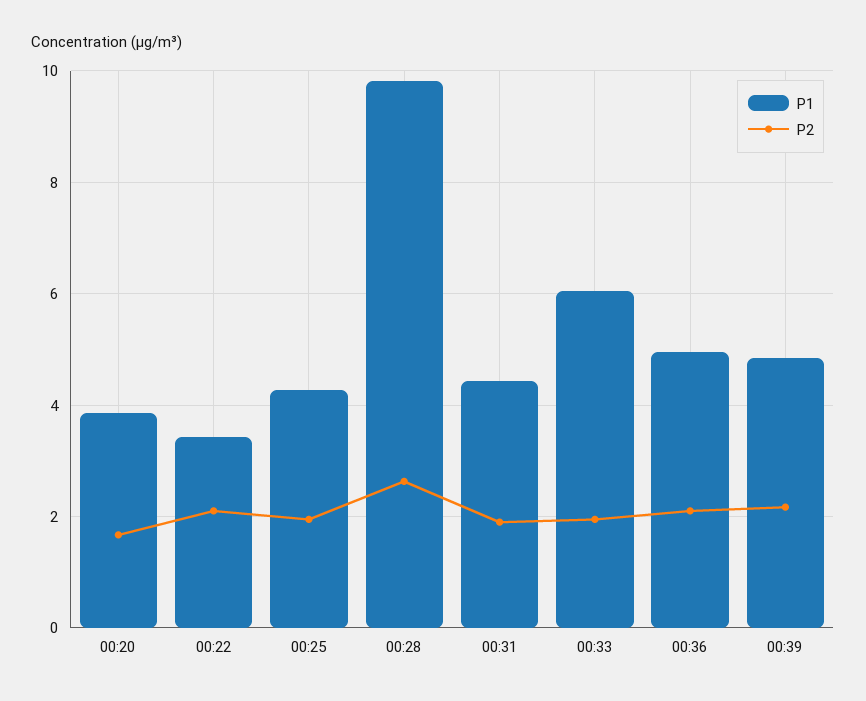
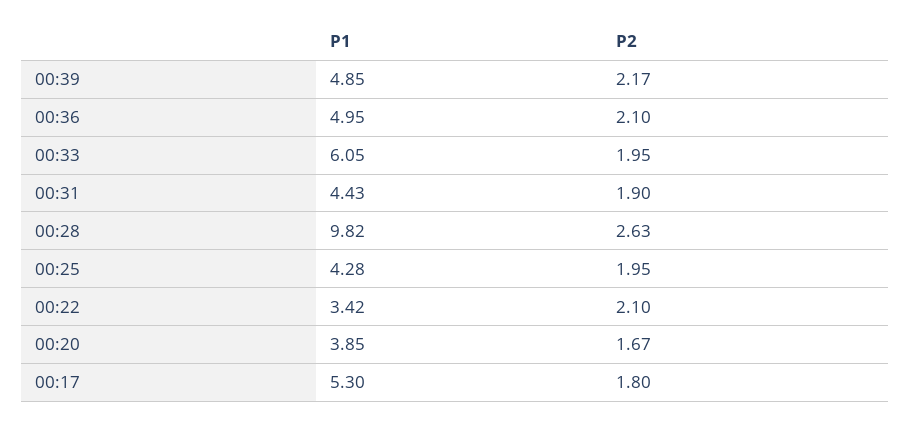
P1, 00:17: none -> 5.3
P2, 00:17: none -> 1.8

